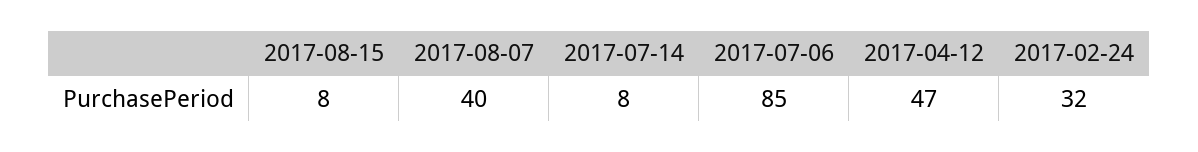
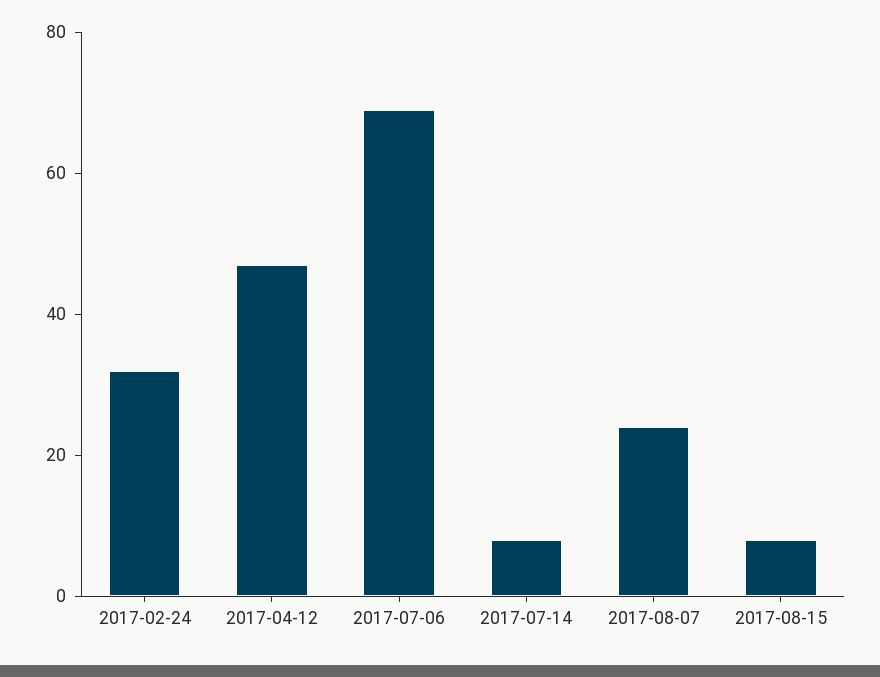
2017-08-07: 40 -> 25
2017-07-06: 85 -> 70

